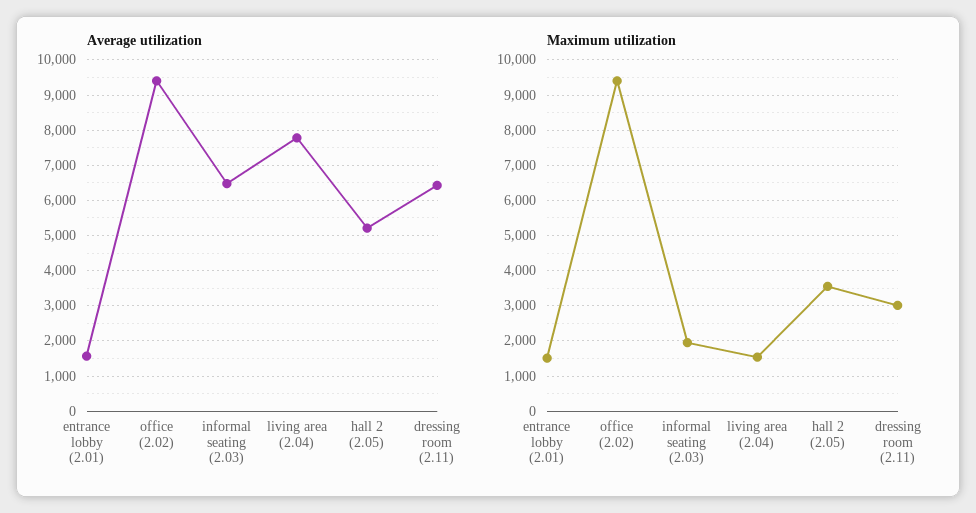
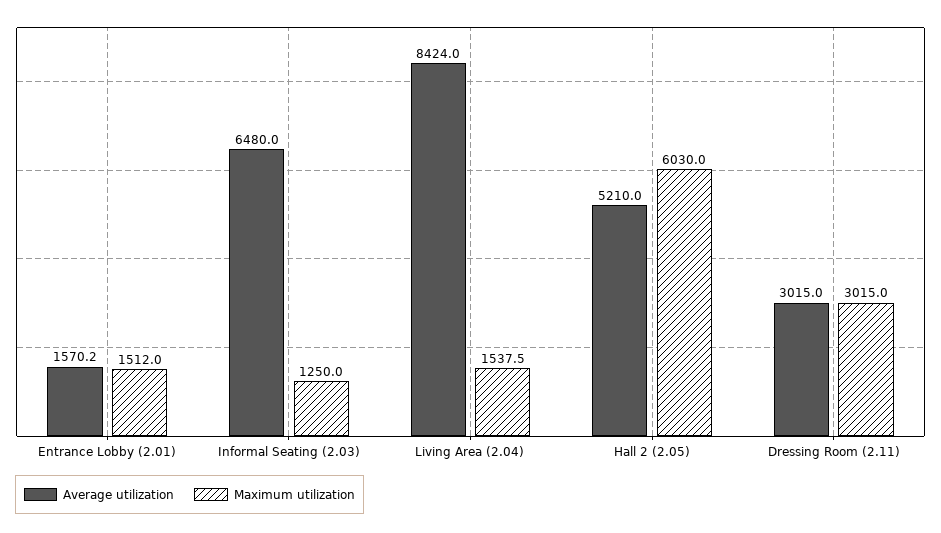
Average utilization, office (2.02): 9400 -> none
Average utilization, living area (2.04): 7800 -> 8424
Average utilization, dressing room (2.11): 6400 -> 3015
Maximum utilization, office (2.02): 9400 -> none
Maximum utilization, informal seating (2.03): 2000 -> 1250
Maximum utilization, hall 2 (2.05): 3600 -> 6030

